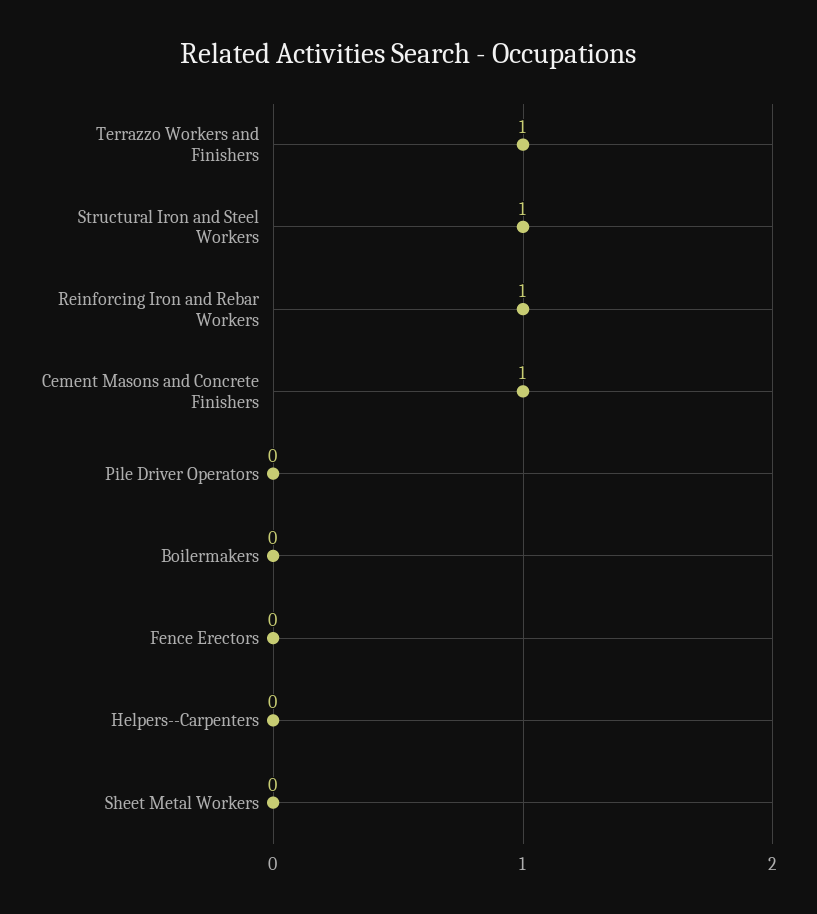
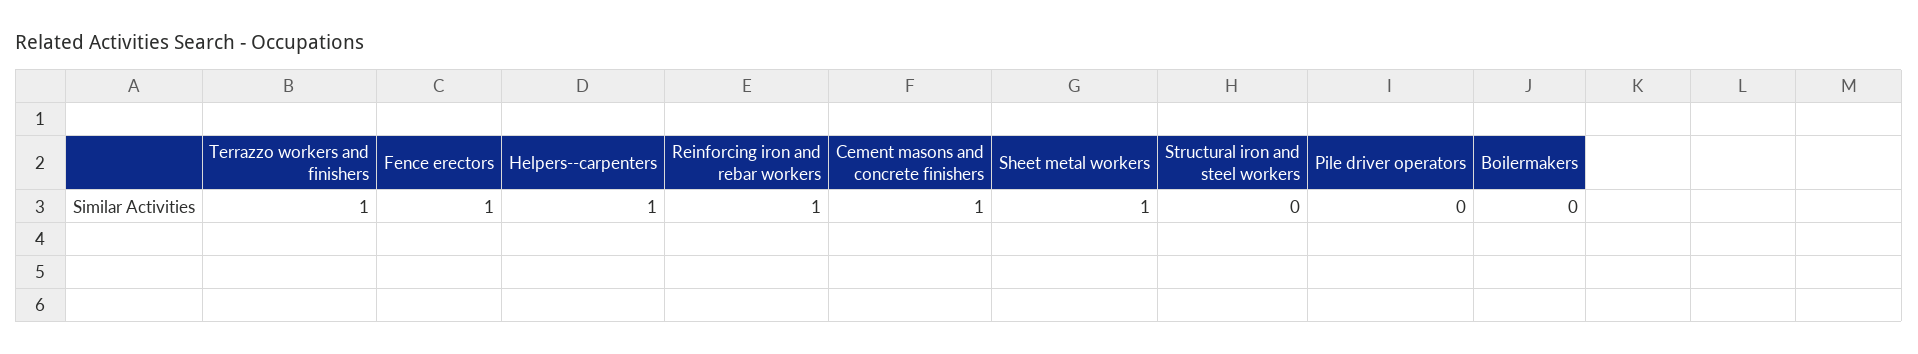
Structural Iron and Steel Workers: 1 -> 0
Fence Erectors: 0 -> 1
Helpers--Carpenters: 0 -> 1
Sheet Metal Workers: 0 -> 1

